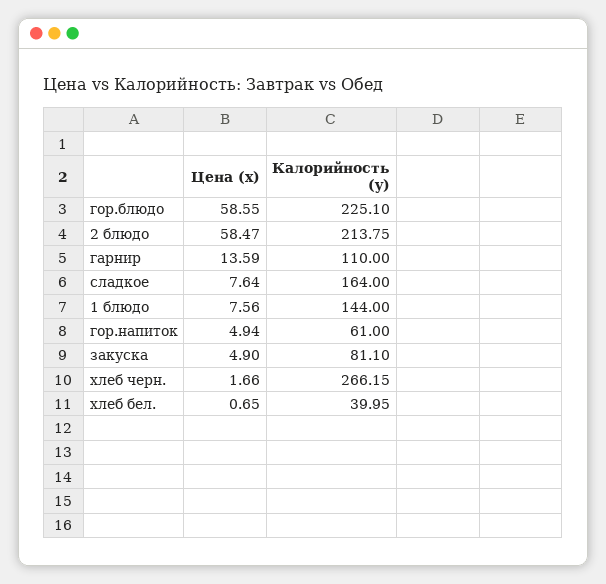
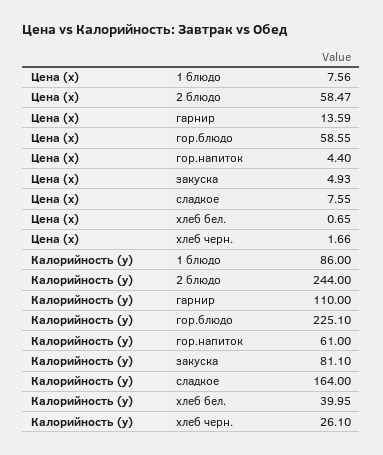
Калорийность (y), 2 блюдо: 213.75 -> 244
Цена (x), сладкое: 7.64 -> 7.55
Калорийность (y), 1 блюдо: 144 -> 86
Цена (x), гор.напиток: 4.94 -> 4.4
Цена (x), закуска: 4.9 -> 4.93
Калорийность (y), хлеб черн.: 266.15 -> 26.1

